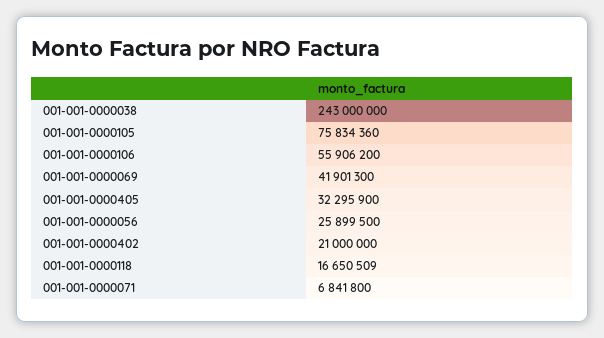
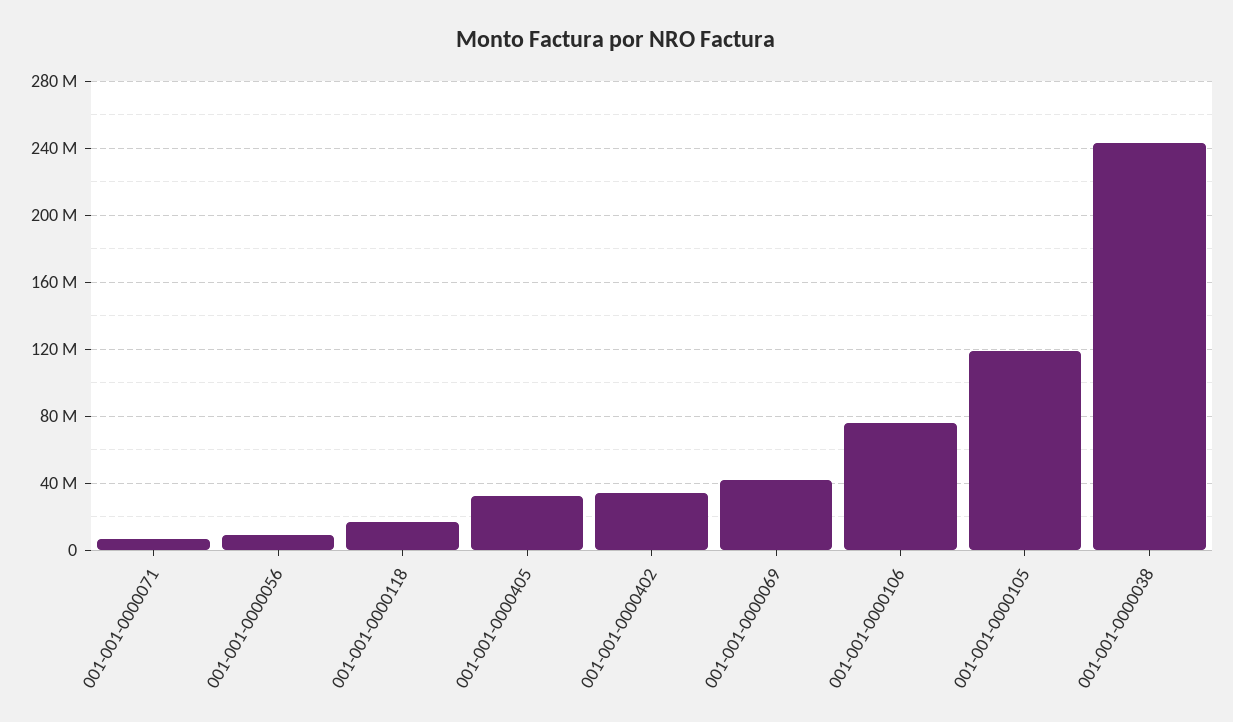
001-001-0000105: 75834360 -> 120000000
001-001-0000106: 55906200 -> 75000000
001-001-0000056: 25899500 -> 10000000
001-001-0000402: 21000000 -> 35000000

